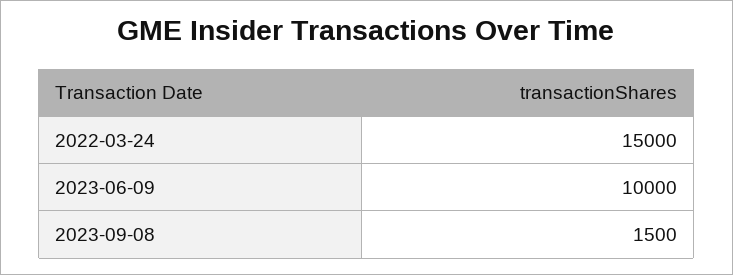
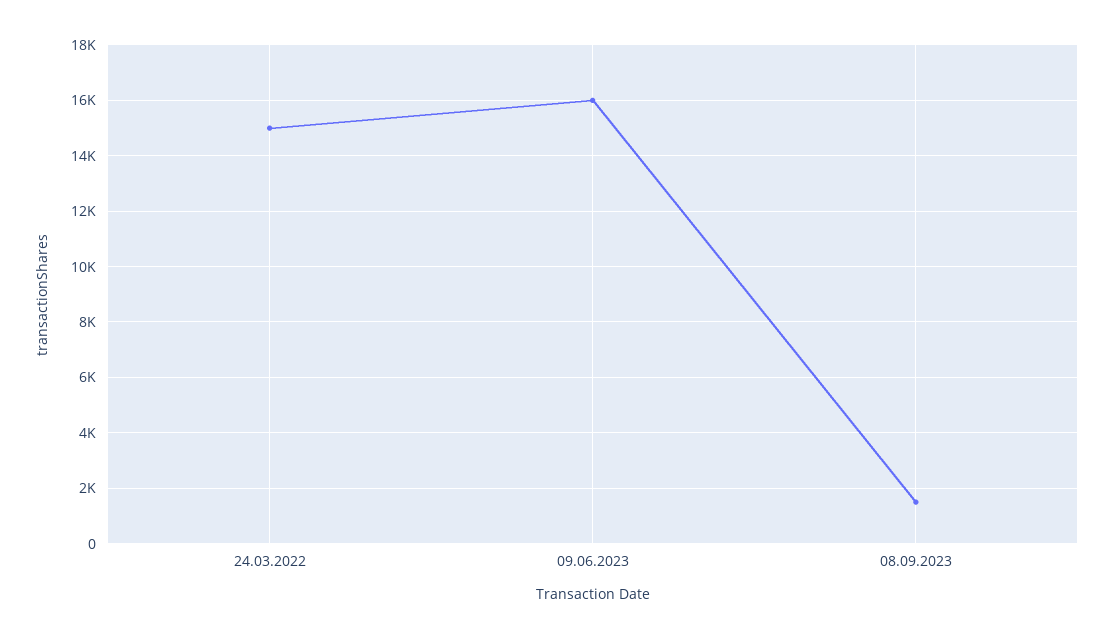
2023-06-09: 10000 -> 16000

